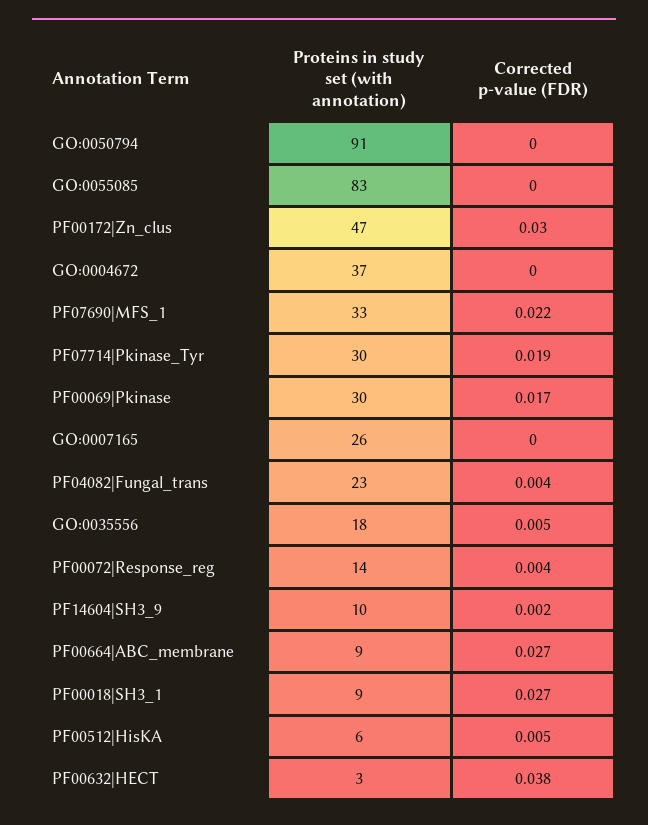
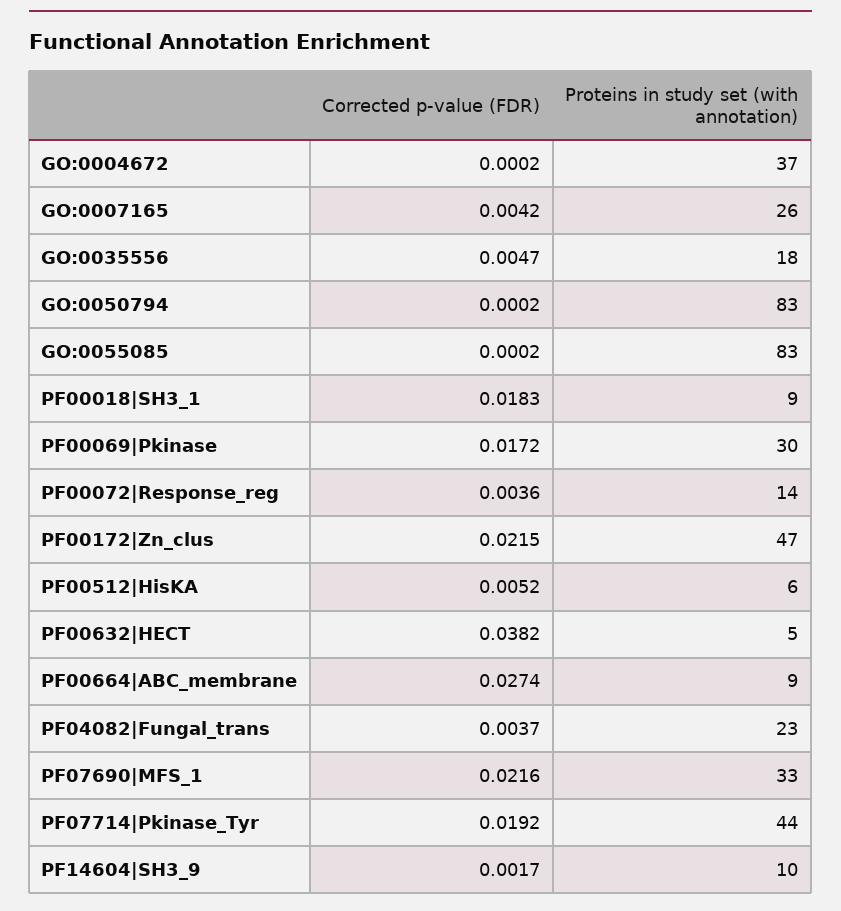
Proteins in study set (with annotation), GO:0050794: 91 -> 83
Corrected p-value (FDR), PF00172|Zn_clus: 0.03 -> 0.0215
Proteins in study set (with annotation), PF07714|Pkinase_Tyr: 30 -> 44
Corrected p-value (FDR), GO:0007165: 0 -> 0.0042
Corrected p-value (FDR), PF00018|SH3_1: 0.027 -> 0.0183
Proteins in study set (with annotation), PF00632|HECT: 3 -> 5

